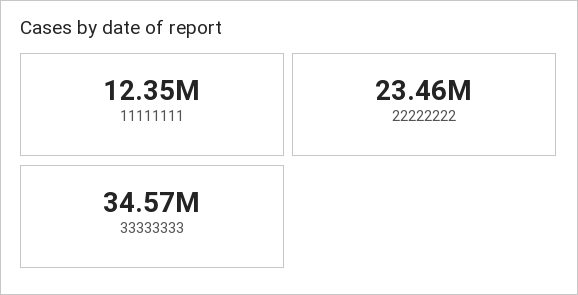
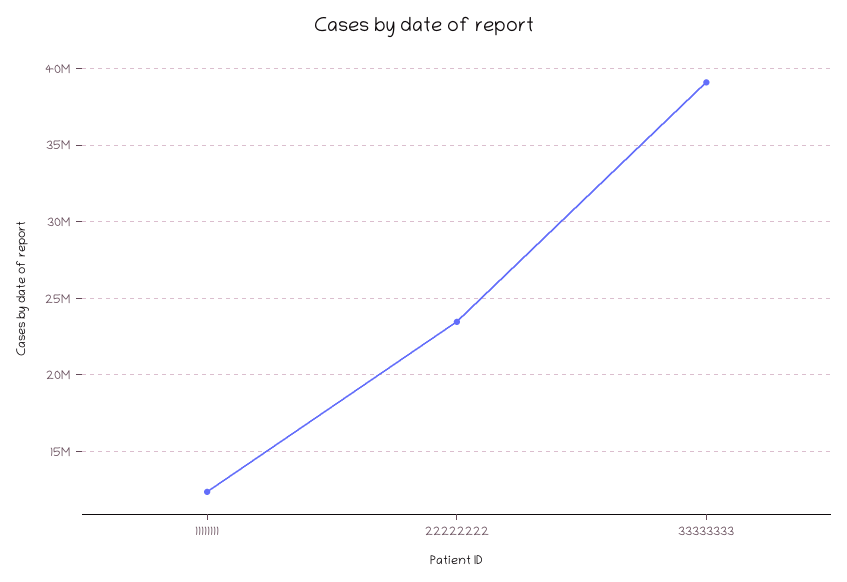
33333333: 34570000 -> 39000000

